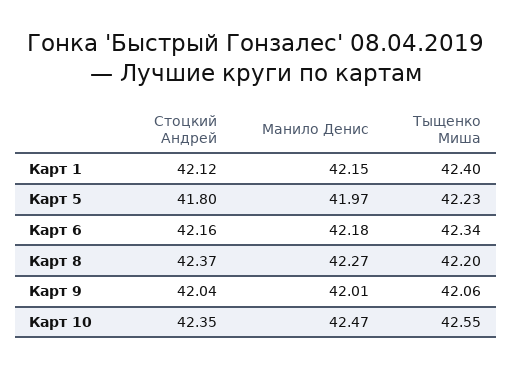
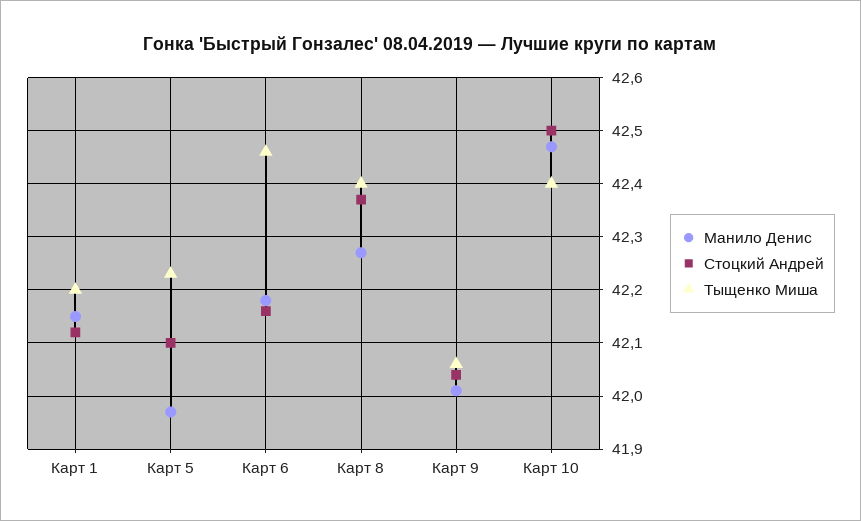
Тыщенко Миша, Карт 1: 42.4 -> 42.2
Стоцкий Андрей, Карт 5: 41.8 -> 42.1
Тыщенко Миша, Карт 6: 42.34 -> 42.45
Тыщенко Миша, Карт 8: 42.2 -> 42.4
Стоцкий Андрей, Карт 10: 42.35 -> 42.5
Тыщенко Миша, Карт 10: 42.55 -> 42.4

